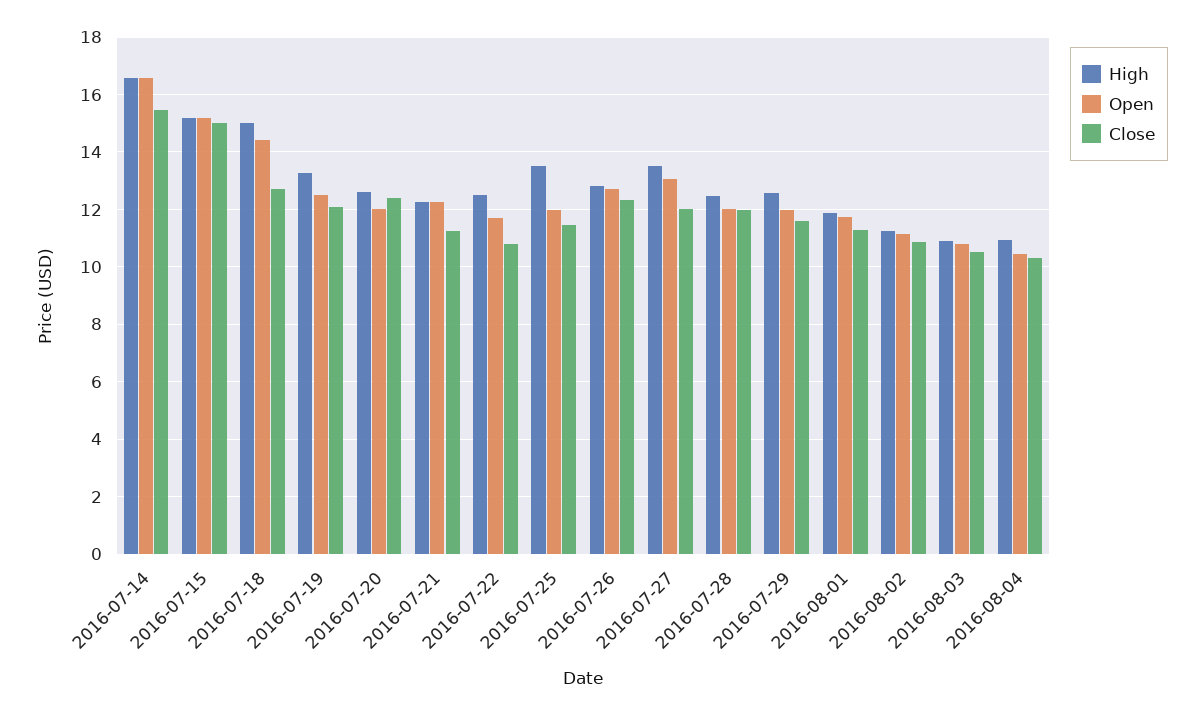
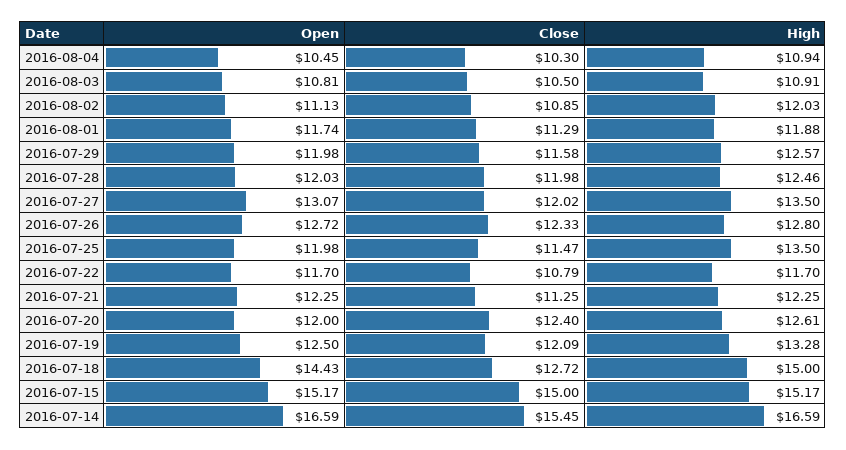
High, 2016-07-22: 12.5 -> 11.7
High, 2016-08-02: 11.25 -> 12.03

